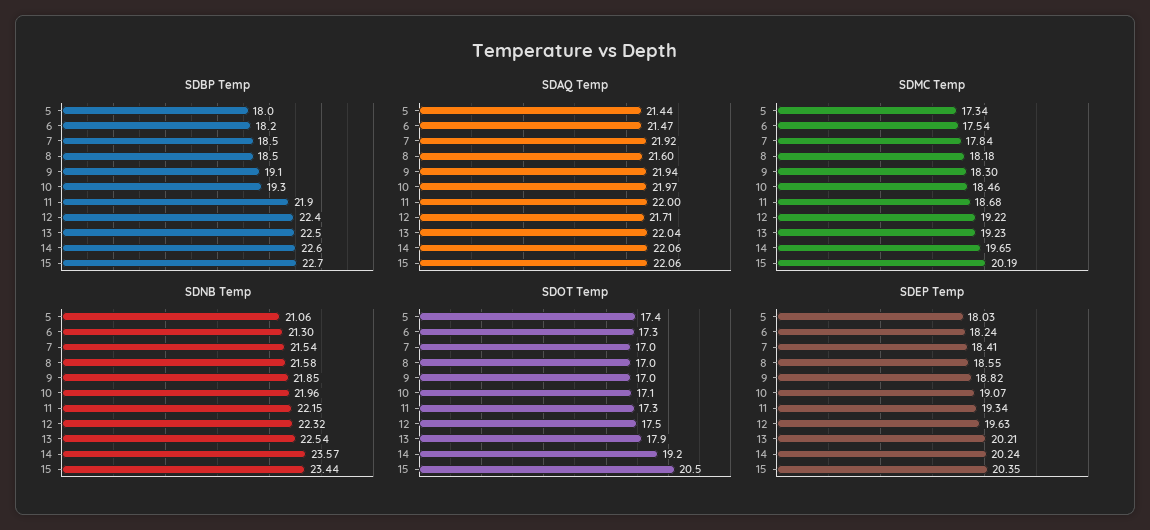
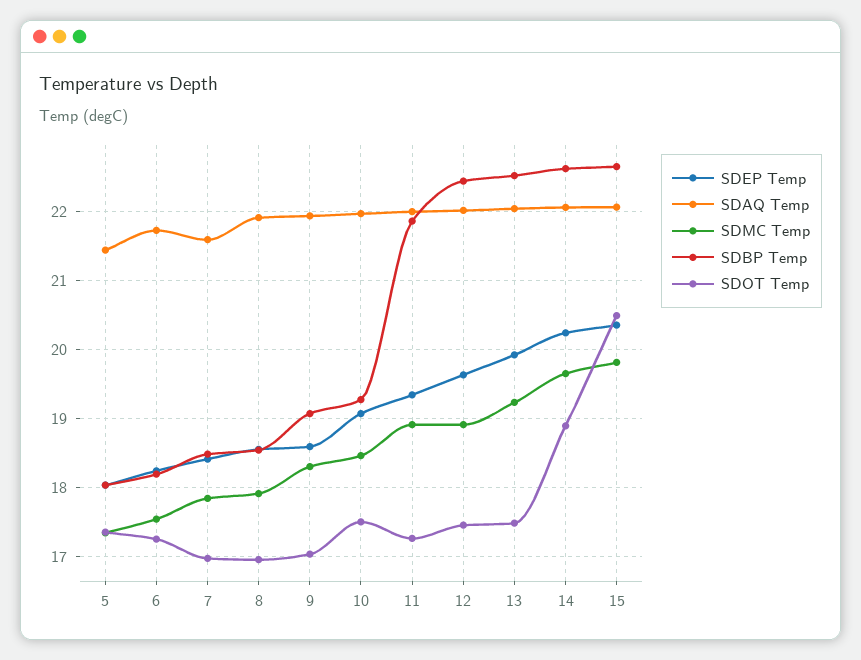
SDAQ Temp, 6: 21.47 -> 21.7
SDAQ Temp, 7: 21.92 -> 21.6
SDAQ Temp, 8: 21.6 -> 21.9
SDAQ Temp, 12: 21.71 -> 22
SDMC Temp, 8: 18.18 -> 17.9
SDMC Temp, 11: 18.68 -> 18.9
SDMC Temp, 12: 19.22 -> 18.9
SDMC Temp, 15: 20.19 -> 19.8
SDNB Temp, 5: 21.06 -> none
SDNB Temp, 6: 21.3 -> none
SDNB Temp, 7: 21.54 -> none
SDNB Temp, 8: 21.58 -> none
SDNB Temp, 9: 21.85 -> none
SDNB Temp, 10: 21.96 -> none
SDNB Temp, 11: 22.15 -> none
SDNB Temp, 12: 22.32 -> none
SDNB Temp, 13: 22.54 -> none
SDNB Temp, 14: 23.57 -> none
SDNB Temp, 15: 23.44 -> none
SDOT Temp, 10: 17.1 -> 17.5
SDOT Temp, 13: 17.9 -> 17.5
SDOT Temp, 14: 19.2 -> 18.9
SDEP Temp, 9: 18.82 -> 18.6
SDEP Temp, 13: 20.21 -> 19.9

